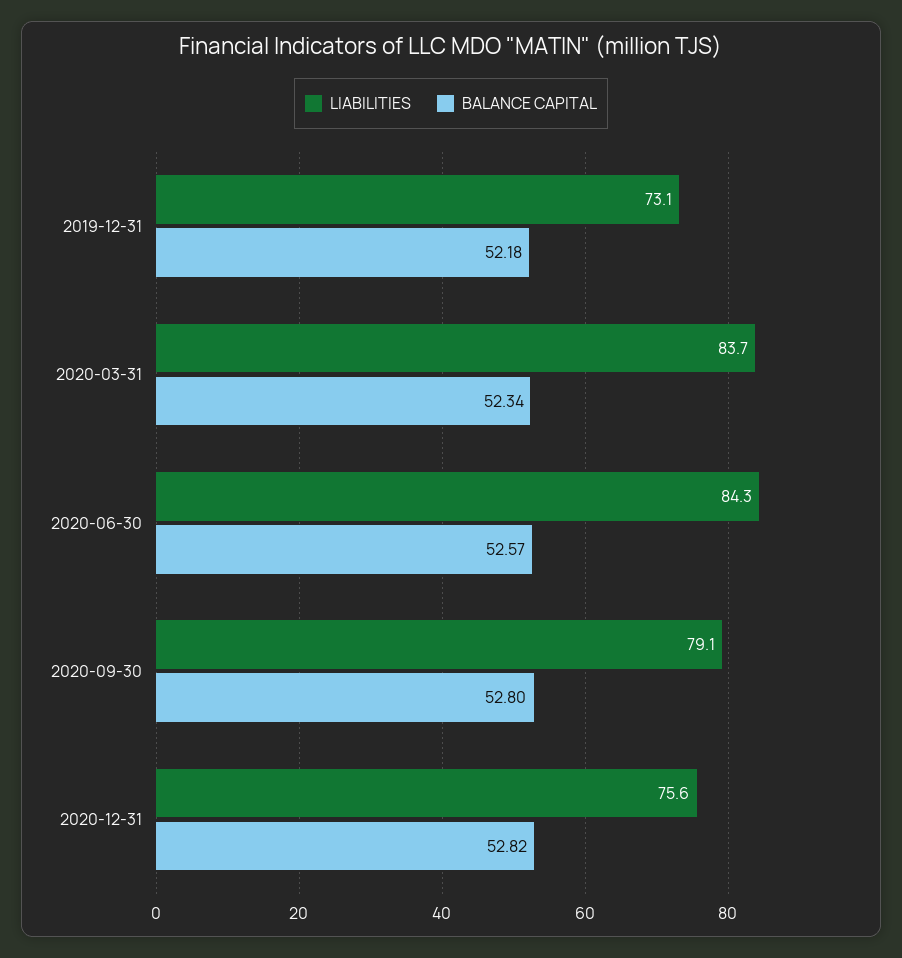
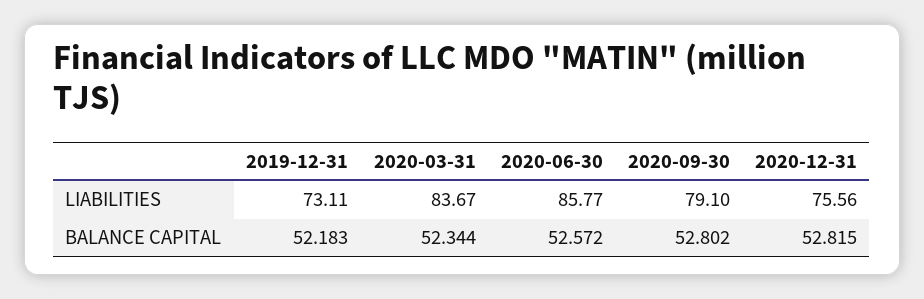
LIABILITIES, 2020-06-30: 84.3 -> 85.77

